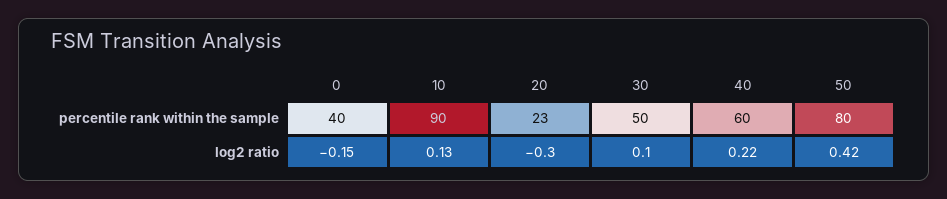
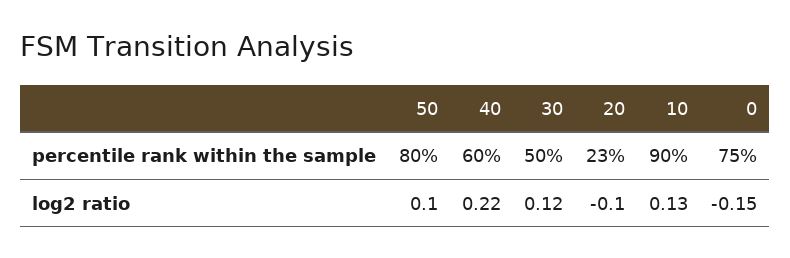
0, percentile rank within the sample: 40 -> 75
20, log2 ratio: -0.3 -> -0.1
30, log2 ratio: 0.1 -> 0.12
50, log2 ratio: 0.42 -> 0.1

